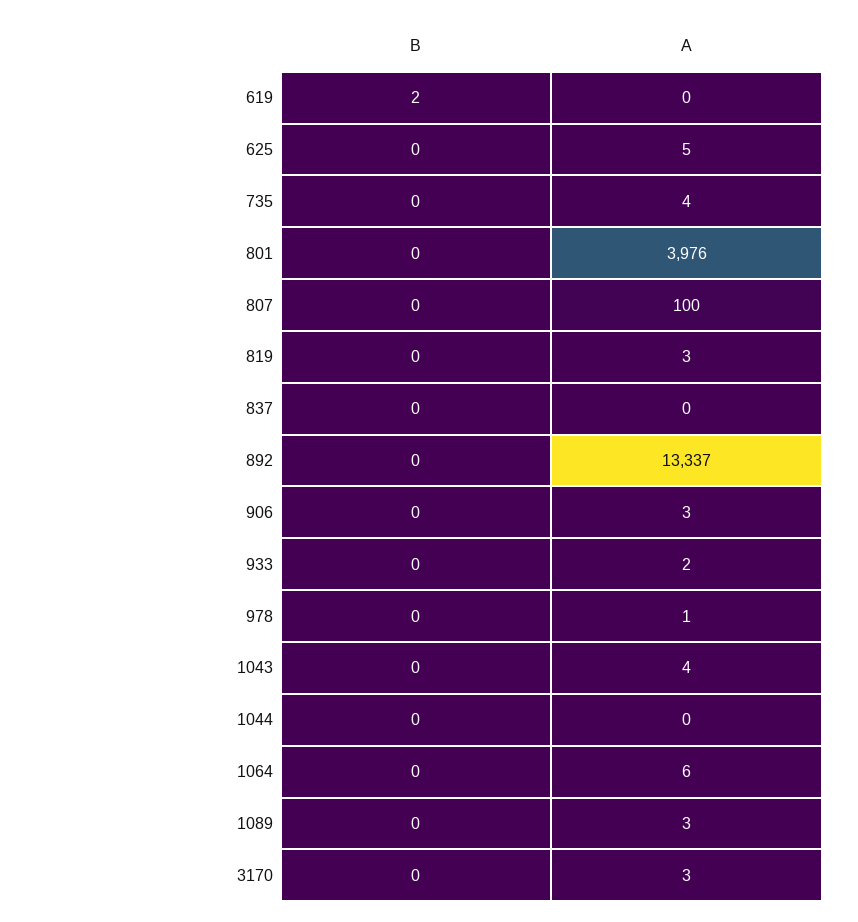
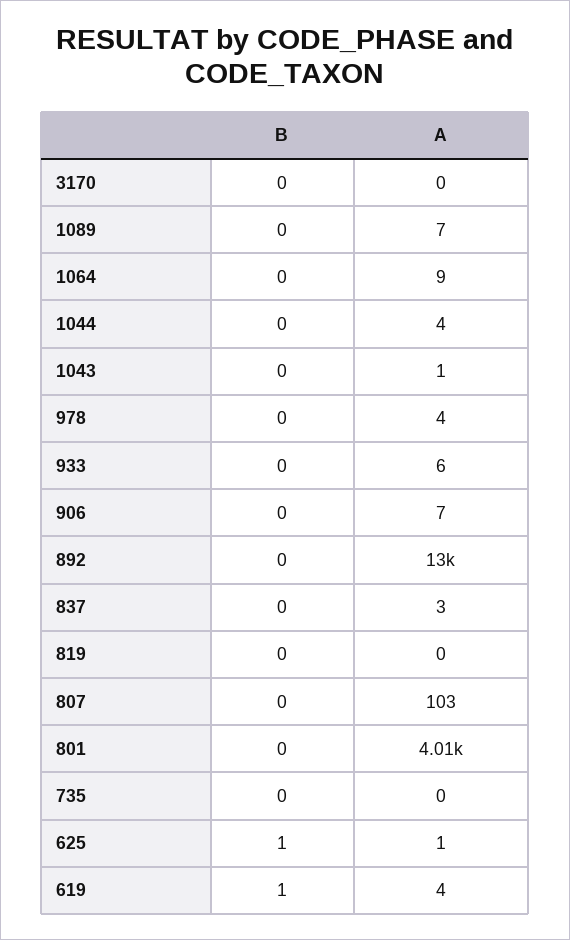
B, 619: 2 -> 1
A, 619: 0 -> 4
B, 625: 0 -> 1
A, 625: 5 -> 1
A, 735: 4 -> 0
A, 801: 3976 -> 4010
A, 807: 100 -> 103
A, 819: 3 -> 0
A, 837: 0 -> 3
A, 892: 13337 -> 13000
A, 906: 3 -> 7
A, 933: 2 -> 6
A, 978: 1 -> 4
A, 1043: 4 -> 1
A, 1044: 0 -> 4
A, 1064: 6 -> 9
A, 1089: 3 -> 7
A, 3170: 3 -> 0

